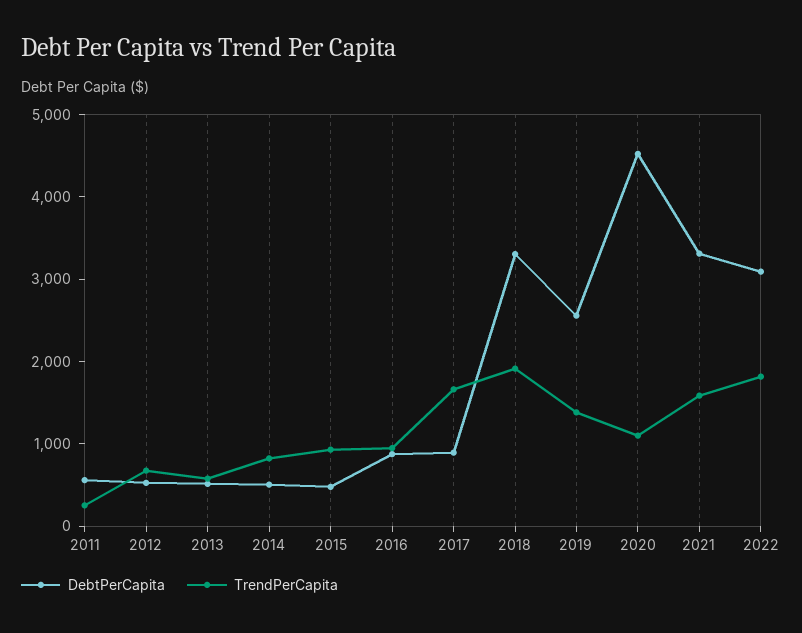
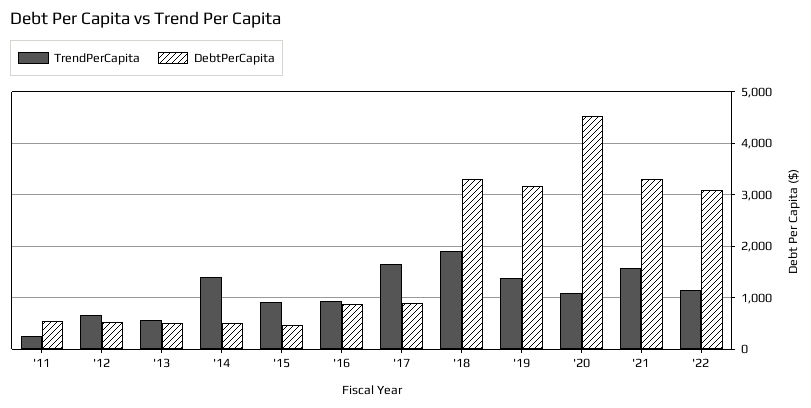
TrendPerCapita, 2014: 800 -> 1400
DebtPerCapita, 2019: 2600 -> 3200
TrendPerCapita, 2022: 1800 -> 1200

